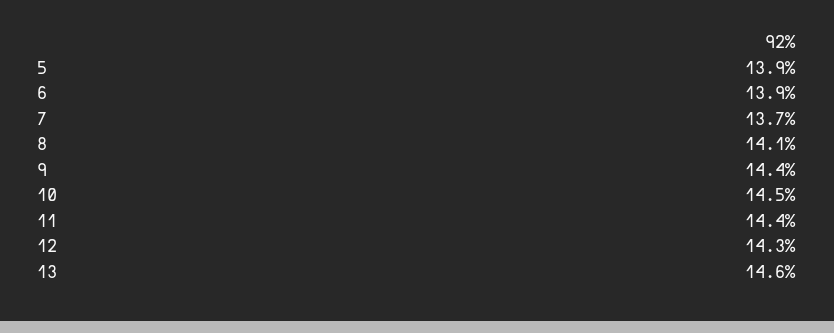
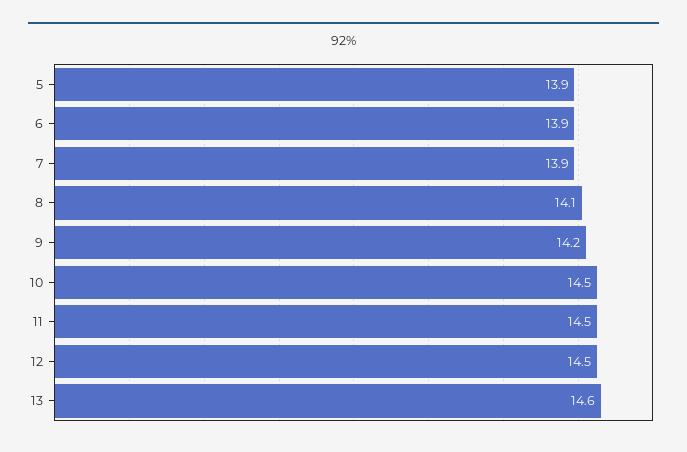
7: 13.7 -> 13.9
9: 14.4 -> 14.2
11: 14.4 -> 14.5
12: 14.3 -> 14.5

